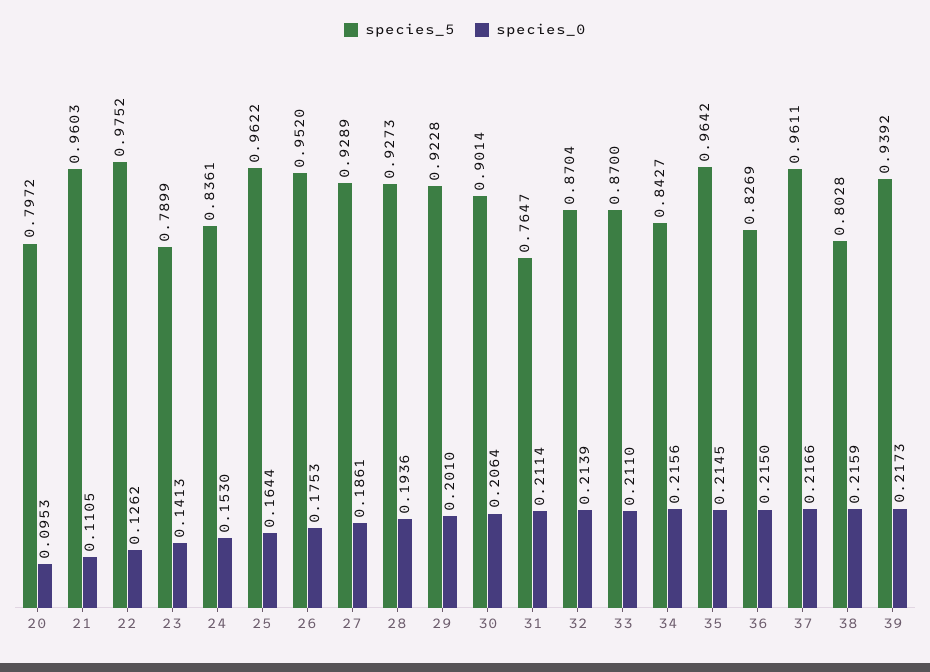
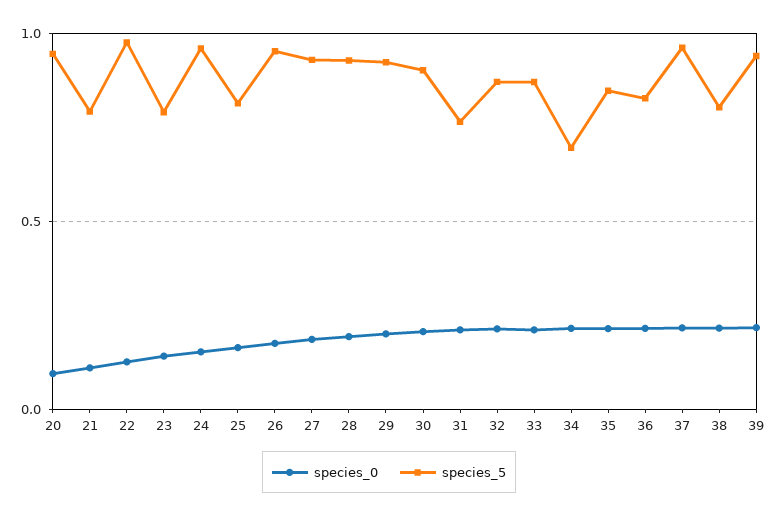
species_5, 20: 0.7972 -> 0.95
species_5, 21: 0.9603 -> 0.8
species_5, 24: 0.8361 -> 0.95
species_5, 25: 0.9622 -> 0.8
species_5, 34: 0.8427 -> 0.7
species_5, 35: 0.9642 -> 0.85

